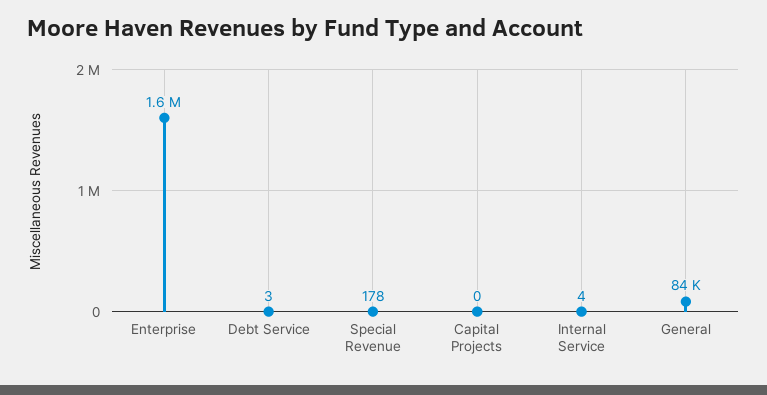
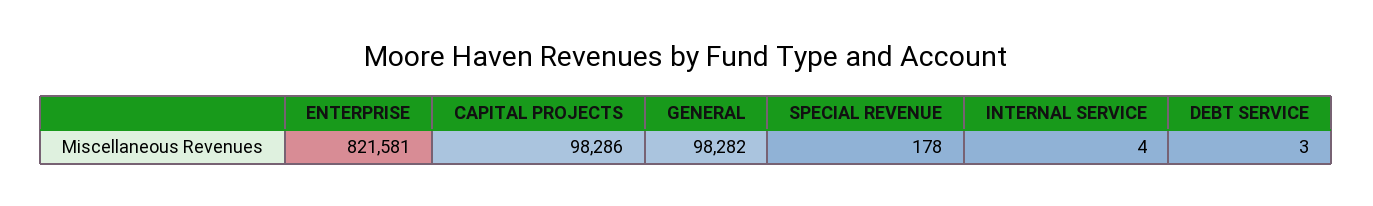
Enterprise: 1600000 -> 821581
Capital Projects: 0 -> 98286
General: 84000 -> 98282

